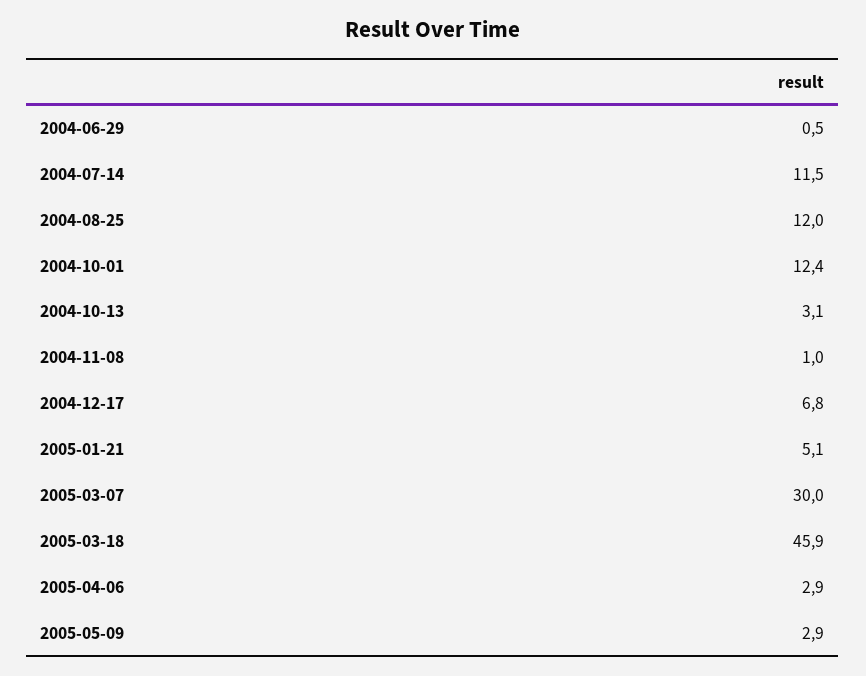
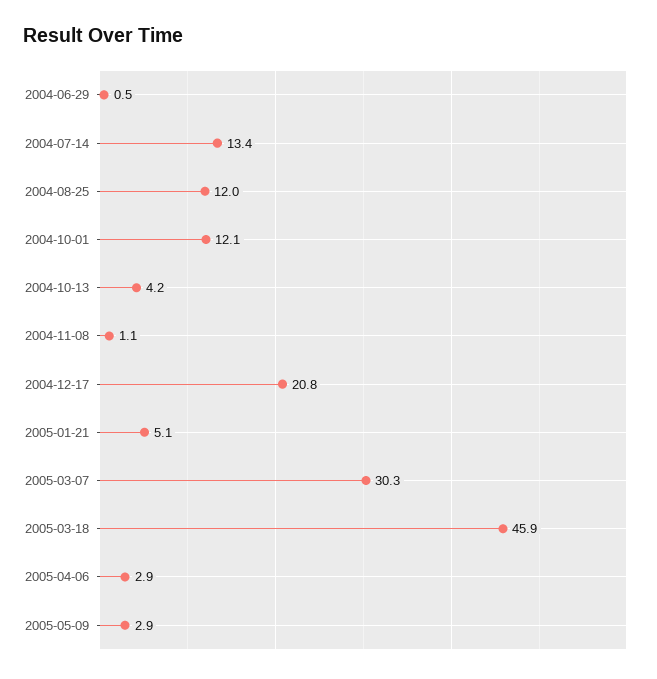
2004-07-14: 11.5 -> 13.4
2004-10-01: 12.4 -> 12.1
2004-10-13: 3.1 -> 4.2
2004-11-08: 1 -> 1.1
2004-12-17: 6.8 -> 20.8
2005-03-07: 30 -> 30.3

